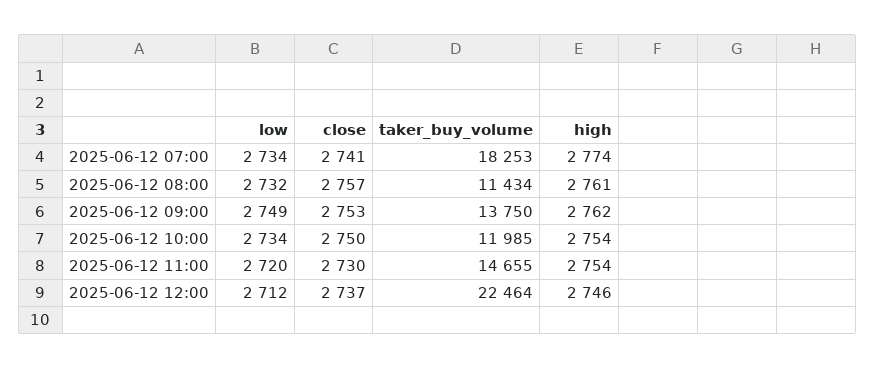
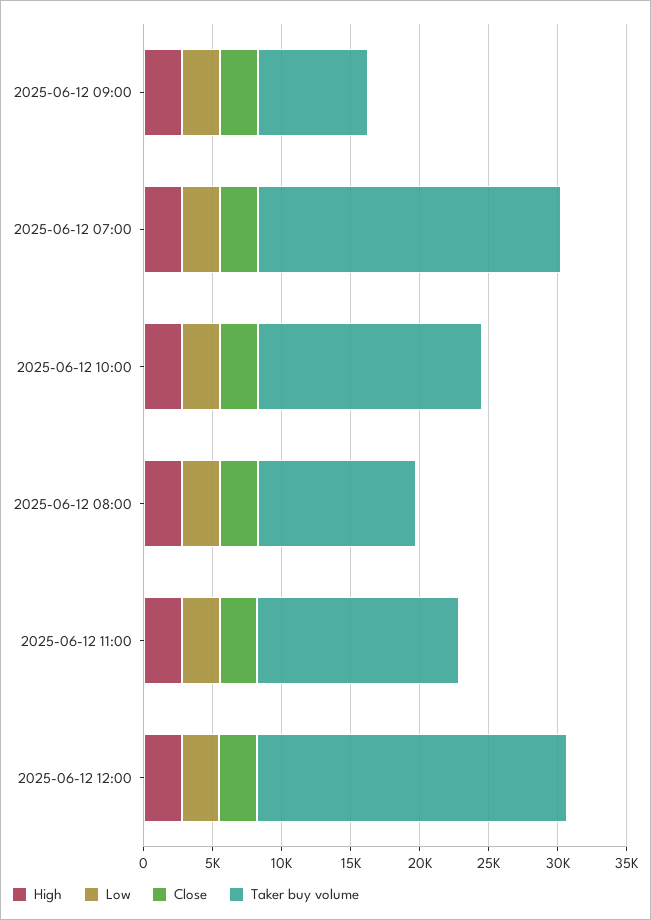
taker_buy_volume, 2025-06-12 07:00: 18253 -> 22000
taker_buy_volume, 2025-06-12 09:00: 13750 -> 8000
taker_buy_volume, 2025-06-12 10:00: 11985 -> 16000

